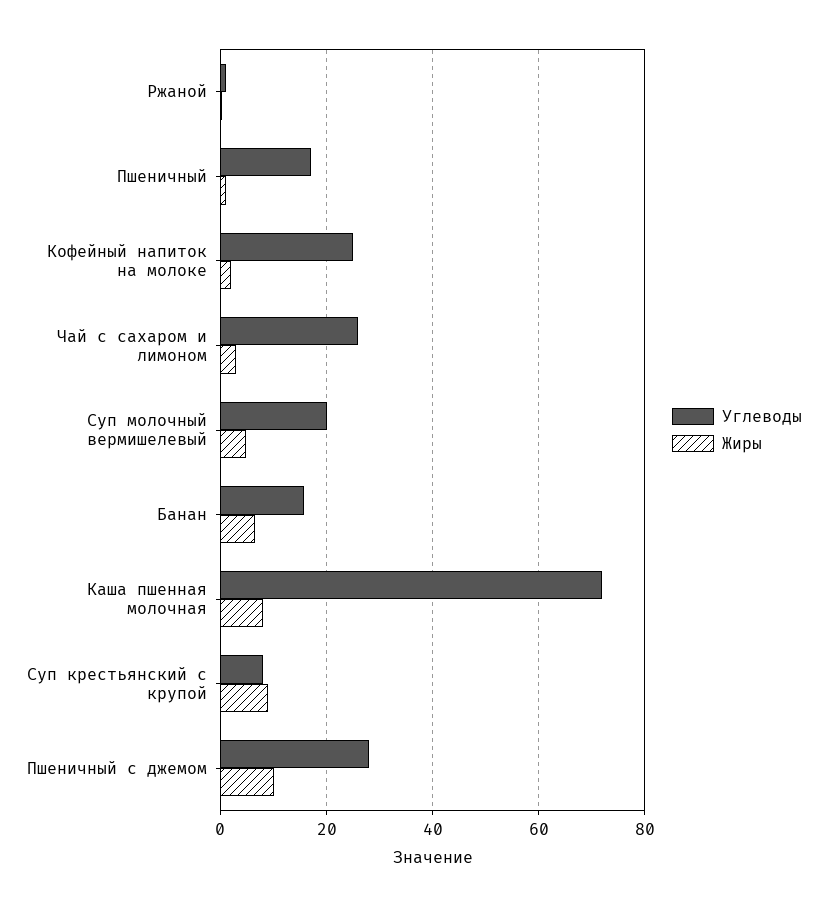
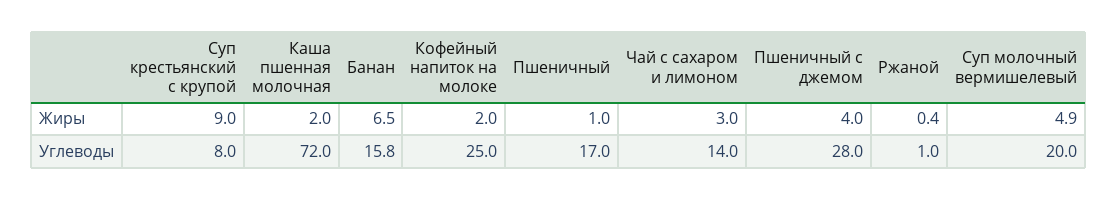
Углеводы, Чай с сахаром и лимоном: 26 -> 14
Жиры, Каша пшенная молочная: 8 -> 2
Жиры, Пшеничный с джемом: 10 -> 4

